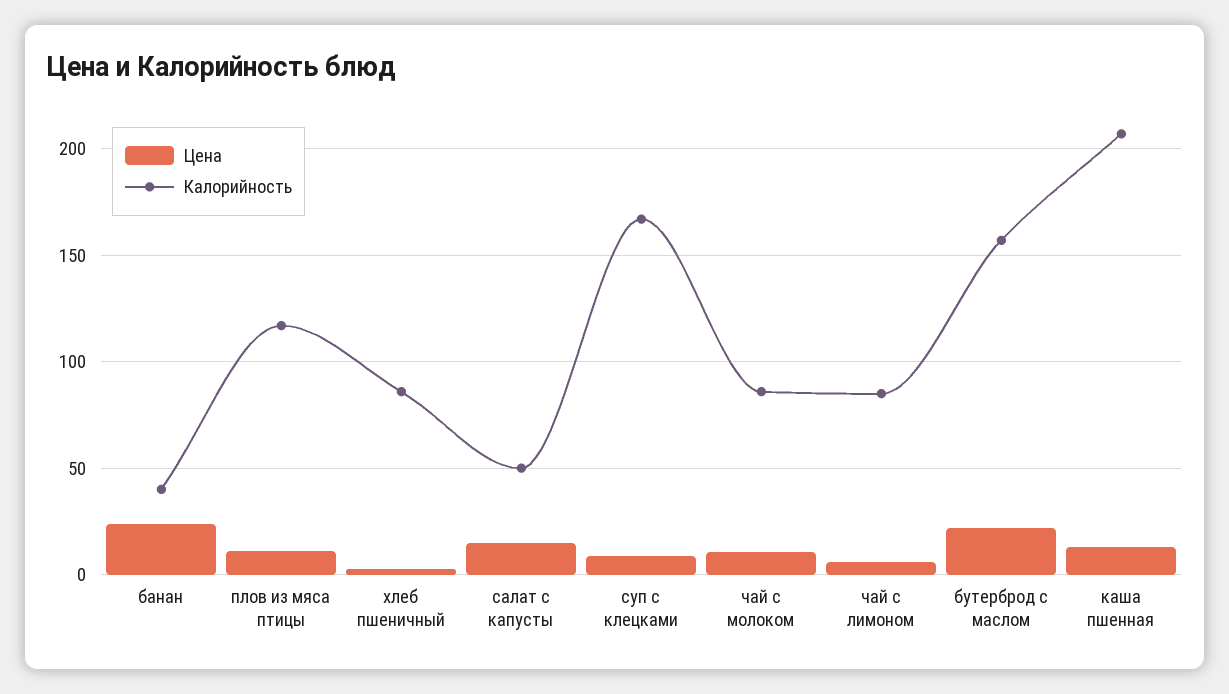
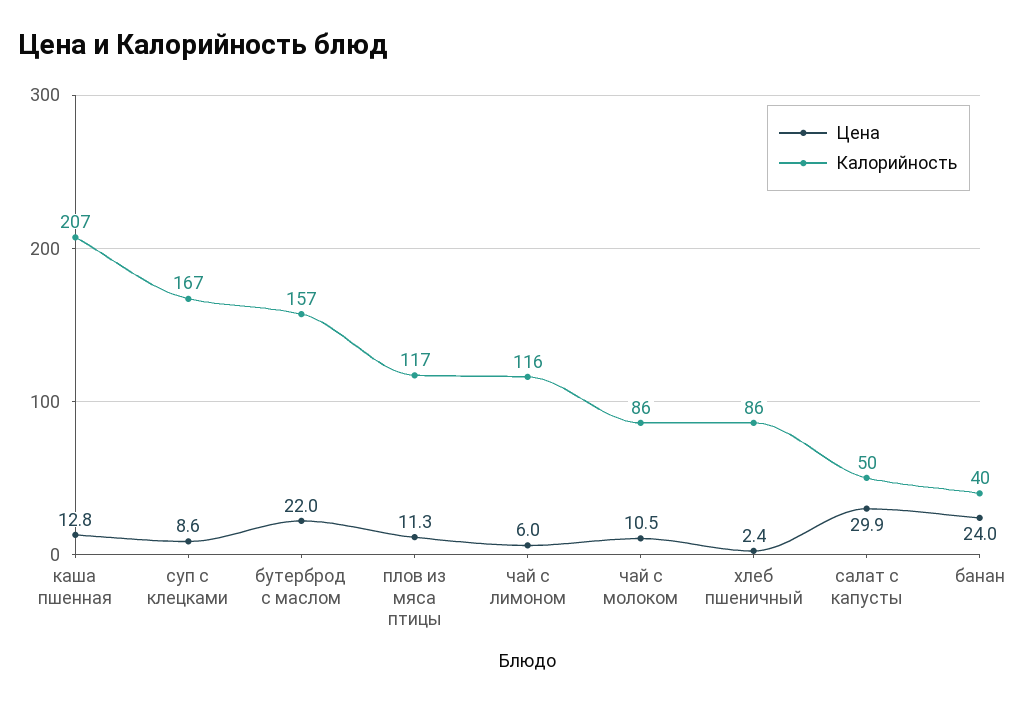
Цена, салат с капусты: 15 -> 29.9
Калорийность, чай с лимоном: 85 -> 116

